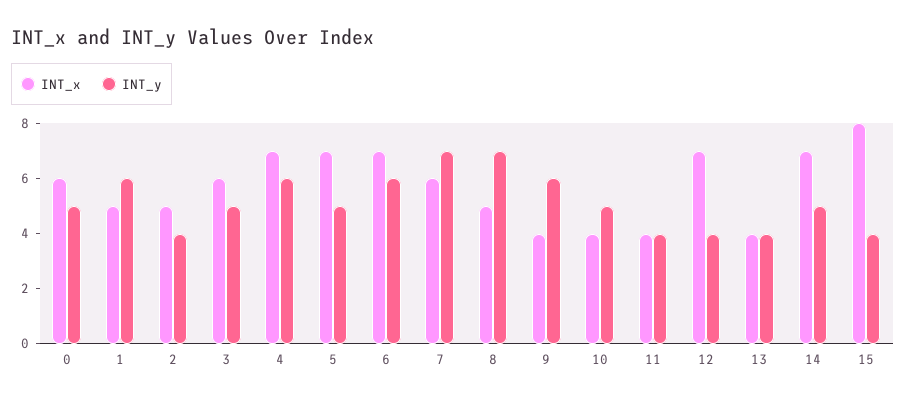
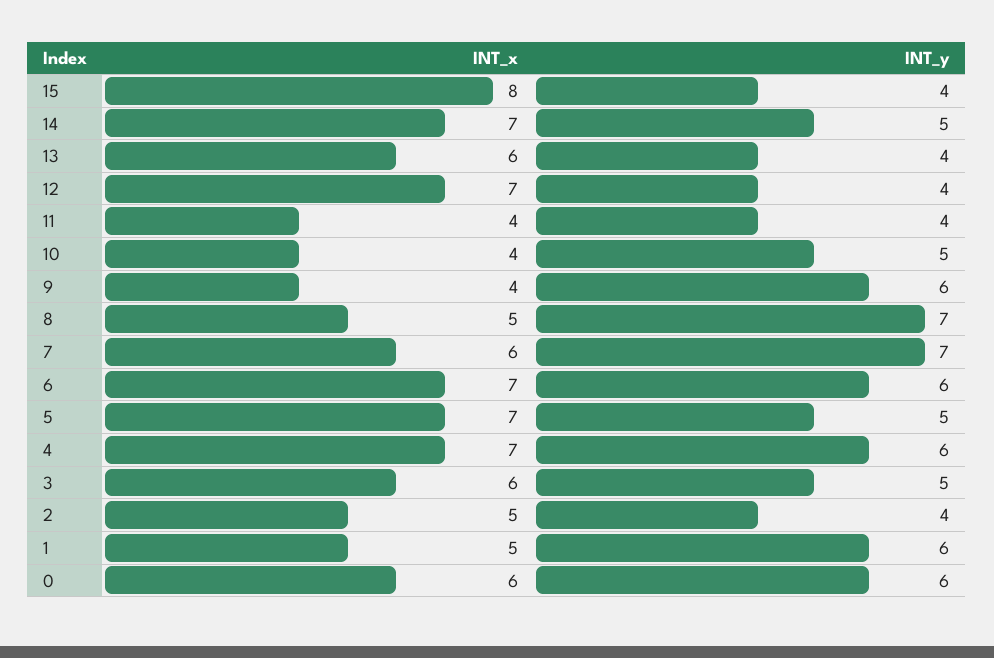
INT_y, 0: 5 -> 6
INT_x, 13: 4 -> 6

